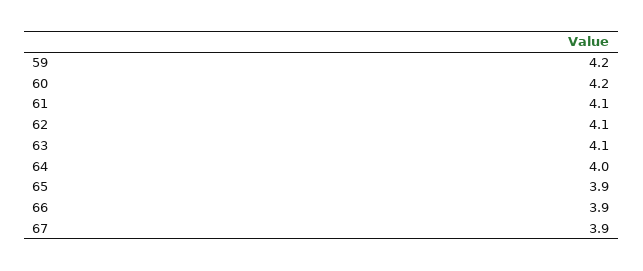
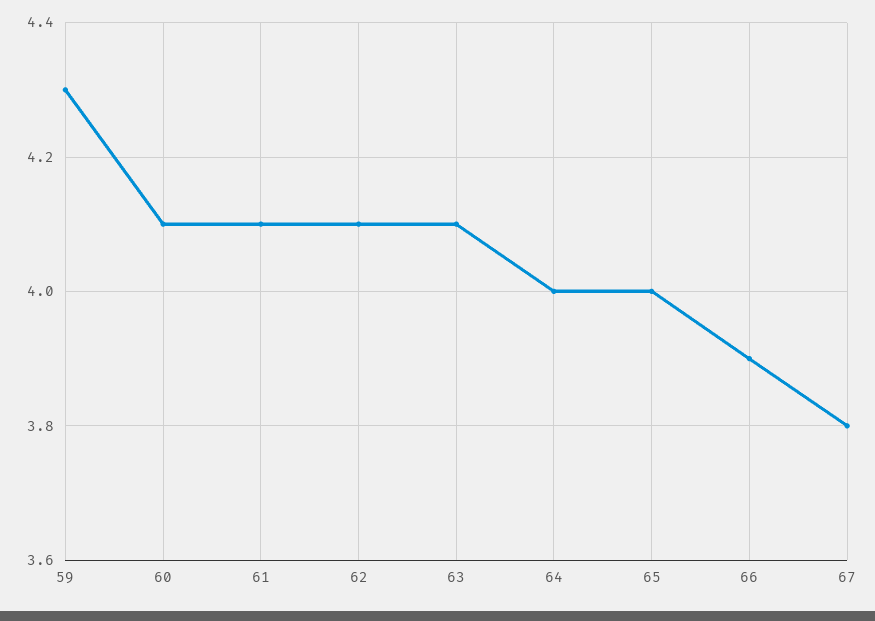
59: 4.2 -> 4.3
60: 4.2 -> 4.1
65: 3.9 -> 4
67: 3.9 -> 3.8

